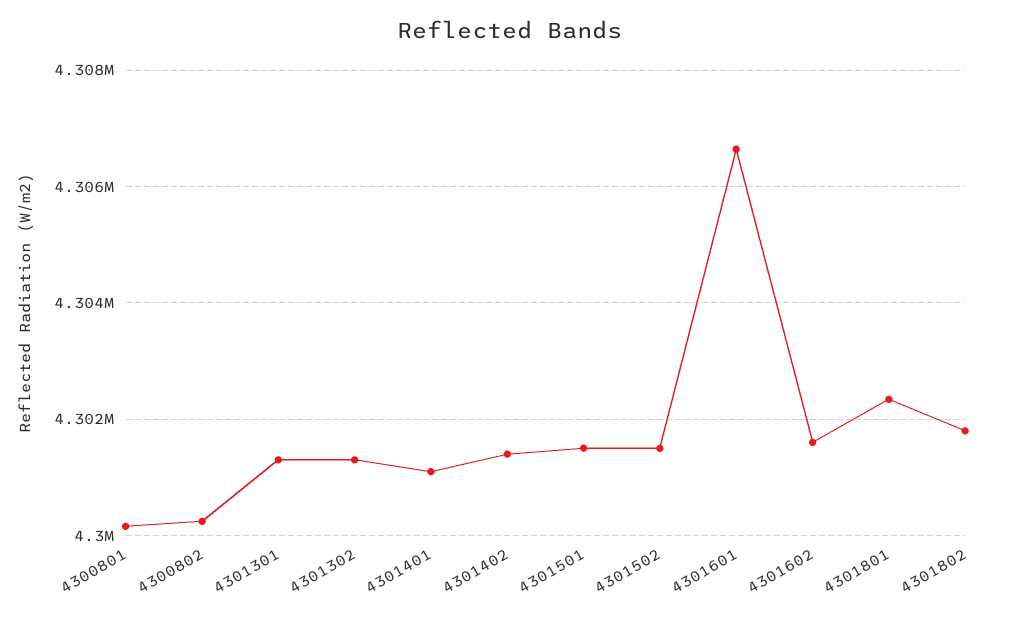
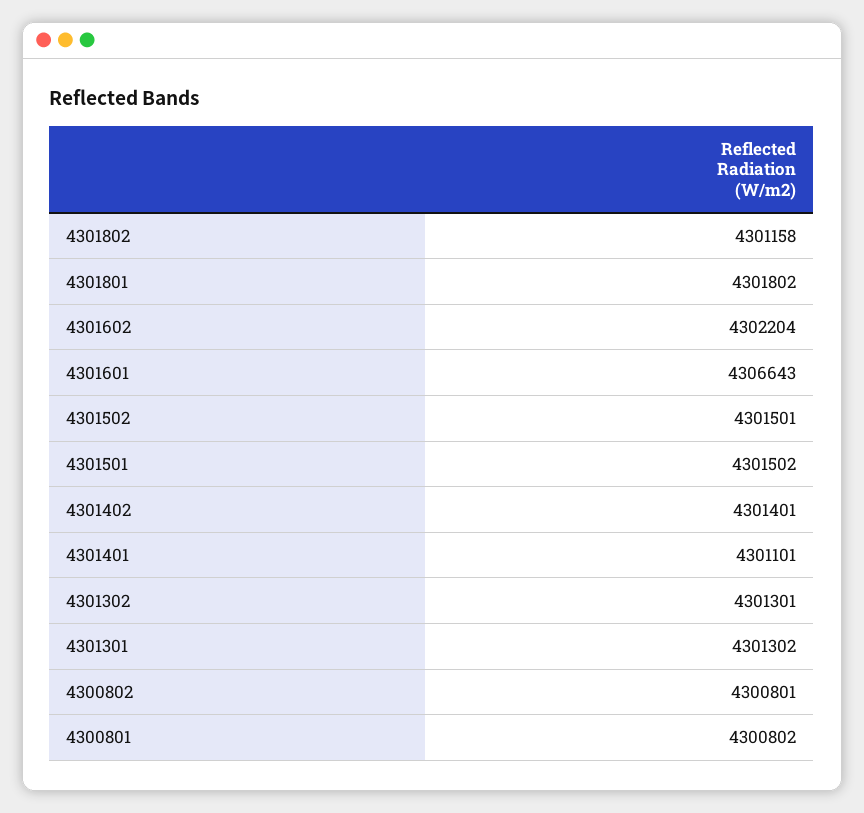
4300801: 4300200 -> 4300802
4300802: 4300200 -> 4300801
4301602: 4301600 -> 4302204
4301801: 4302400 -> 4301802
4301802: 4301800 -> 4301158

